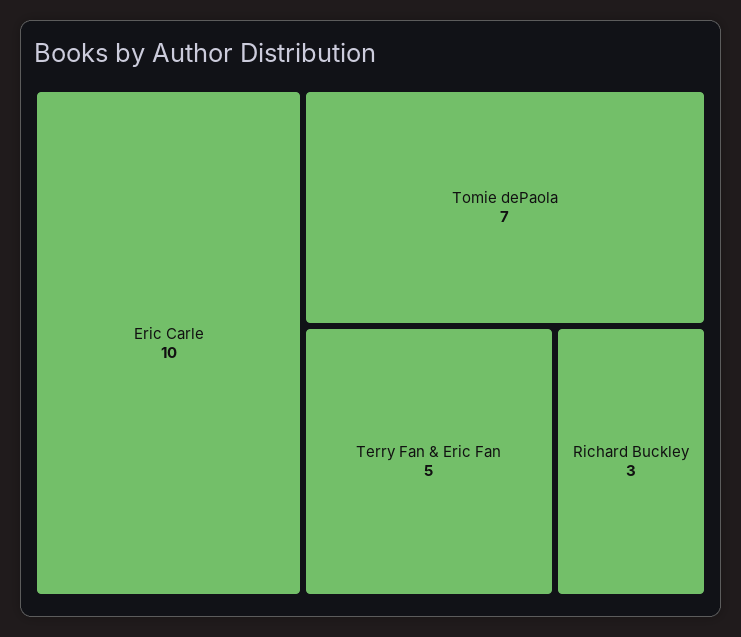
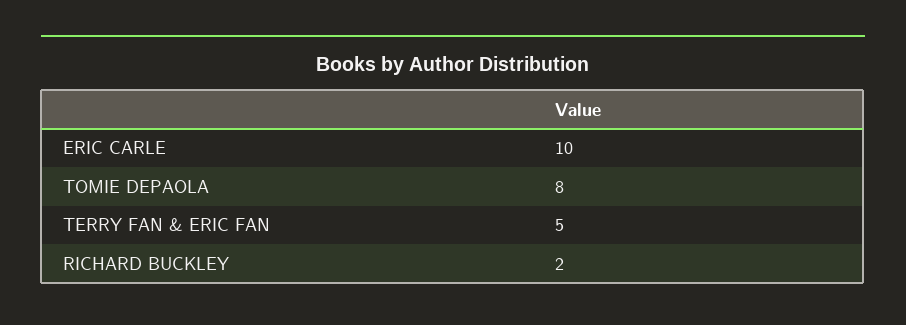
Tomie dePaola: 7 -> 8
Richard Buckley: 3 -> 2

